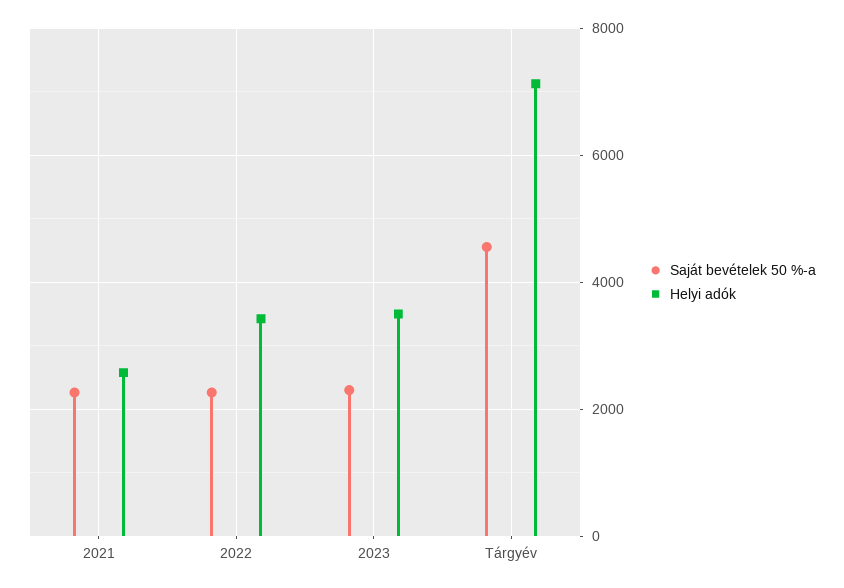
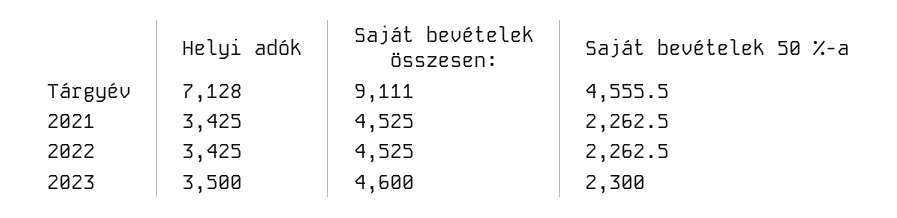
Helyi adók, 2021: 2600 -> 3425
Saját bevételek összesen:, Tárgyév: none -> 9111
Saját bevételek összesen:, 2021: none -> 4525
Saját bevételek összesen:, 2022: none -> 4525
Saját bevételek összesen:, 2023: none -> 4600

